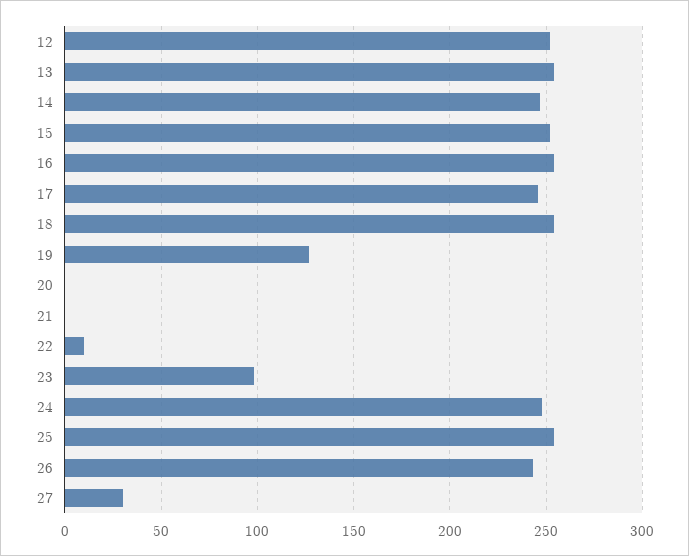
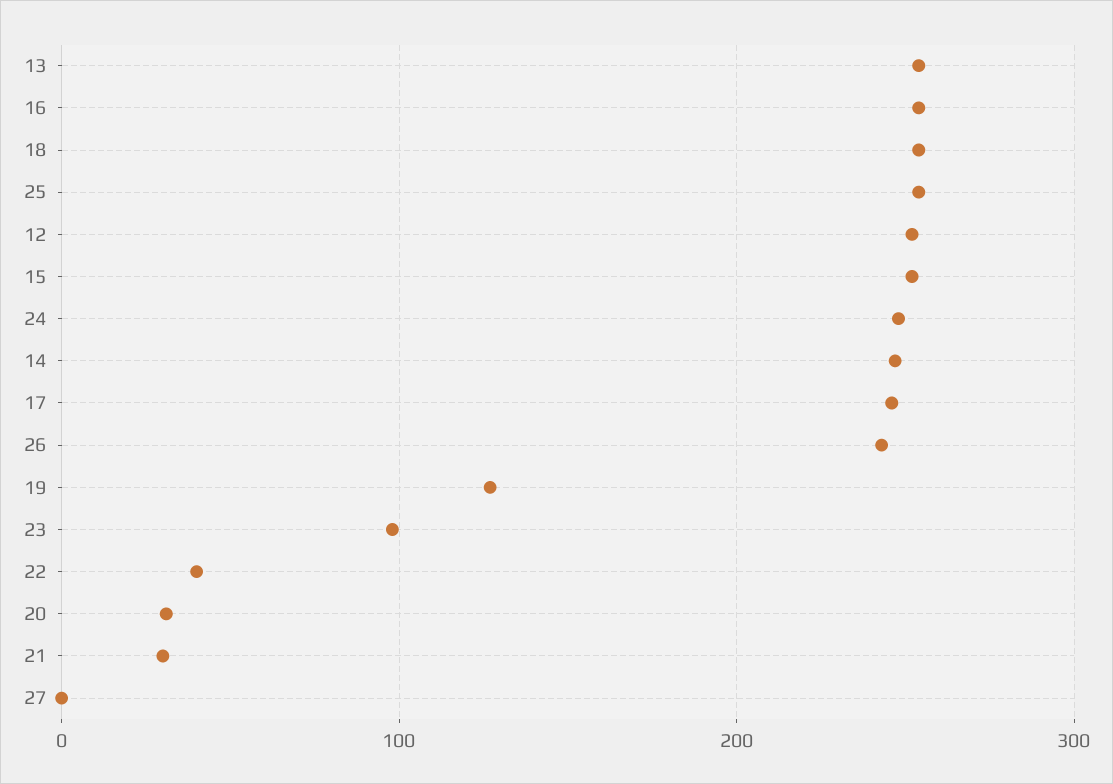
20: 0 -> 30
21: 0 -> 30
22: 10 -> 40
27: 30 -> 0

